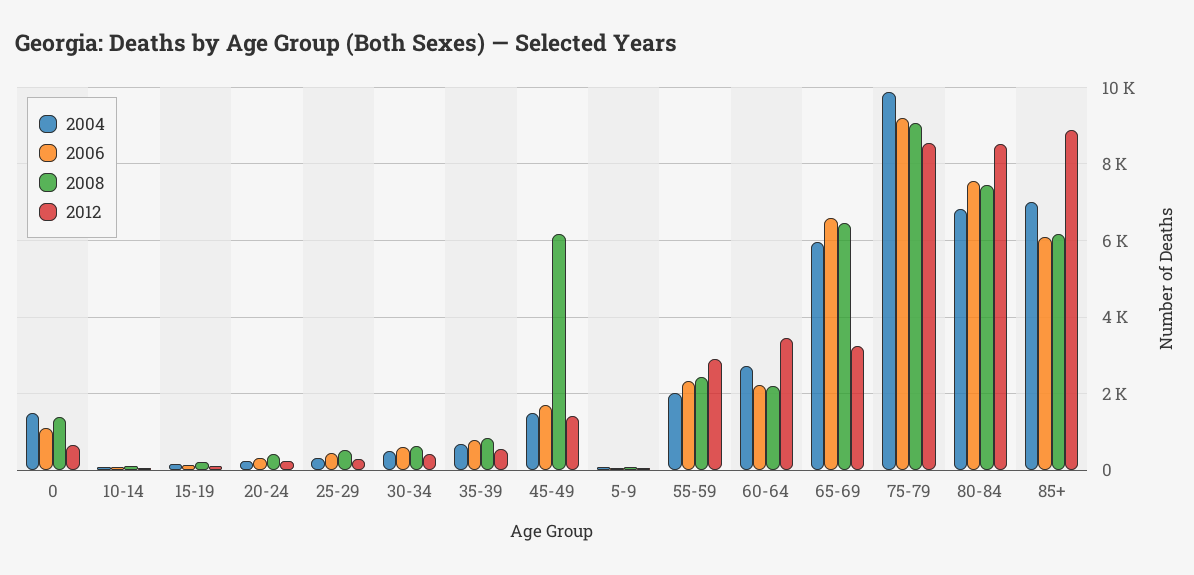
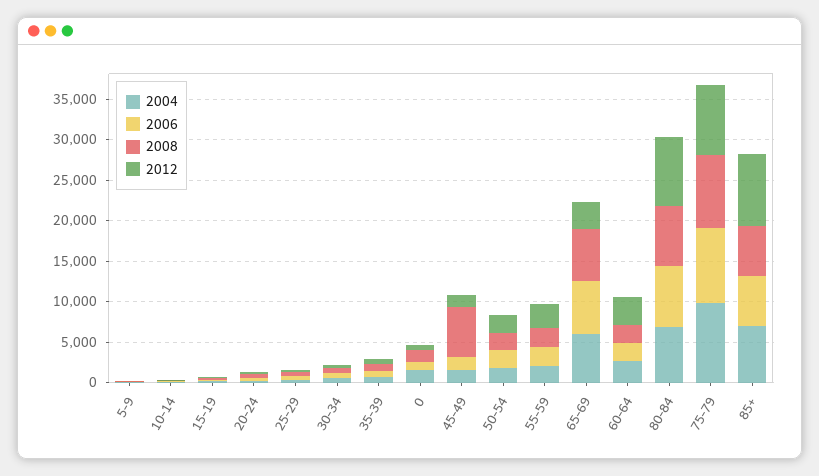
2004, 50-54: none -> 2000
2006, 50-54: none -> 2000
2008, 50-54: none -> 2000
2012, 50-54: none -> 2000

